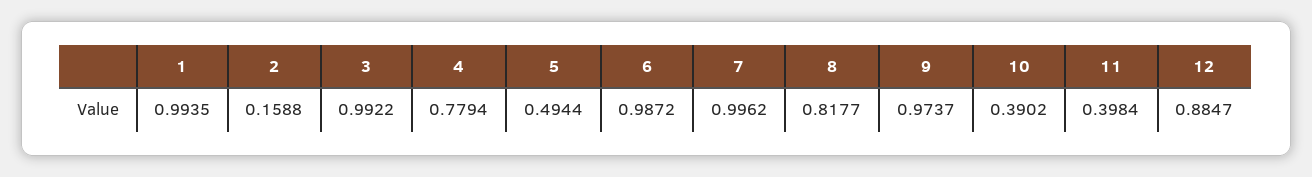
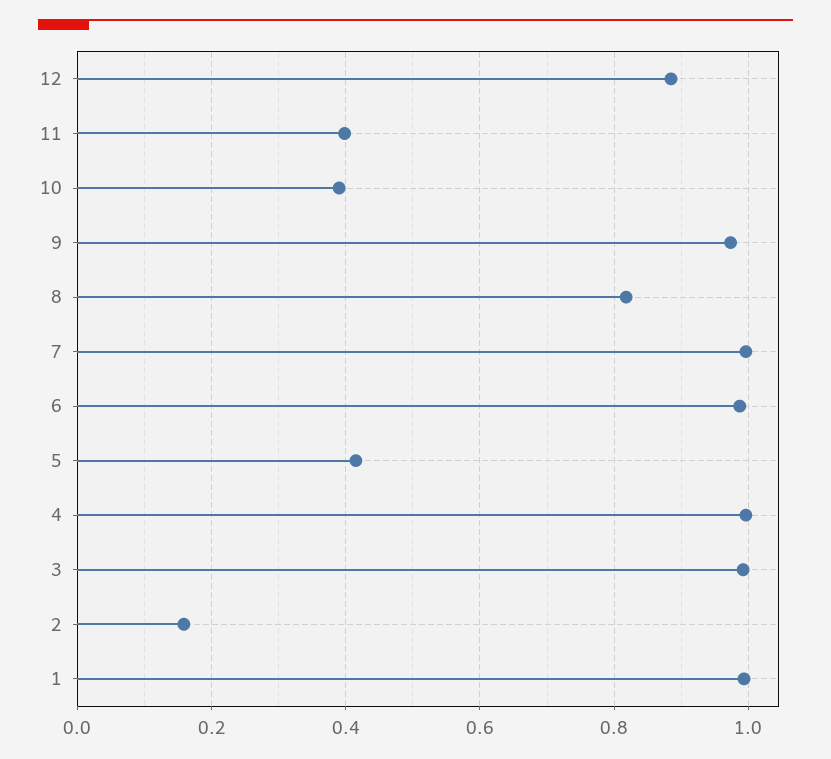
4: 0.7794 -> 1
5: 0.4944 -> 0.42

